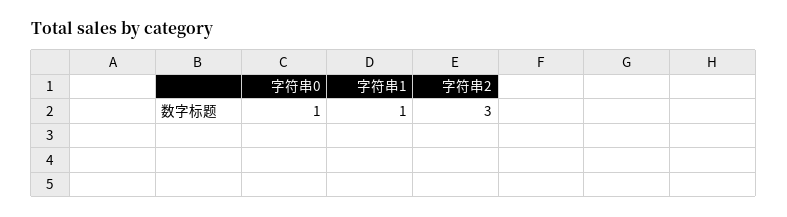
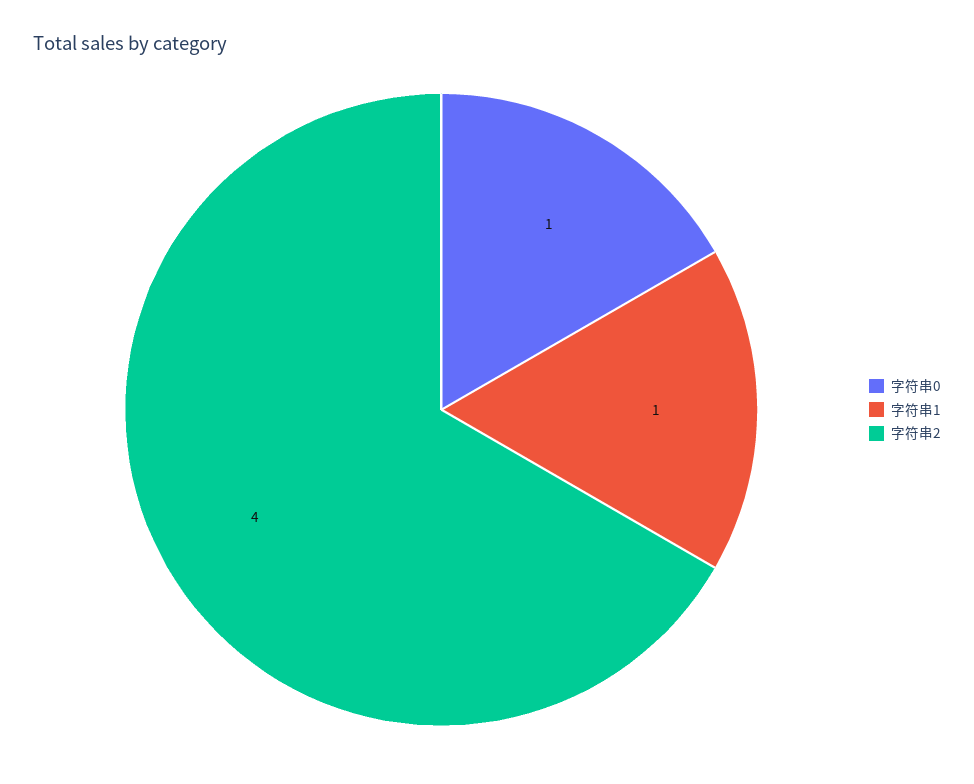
字符串2: 3 -> 4

